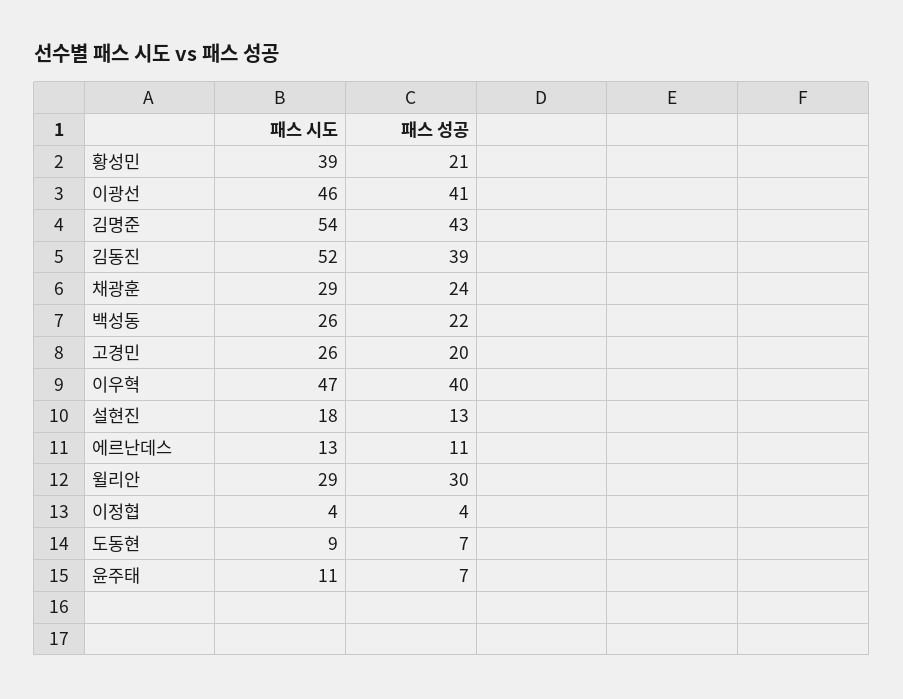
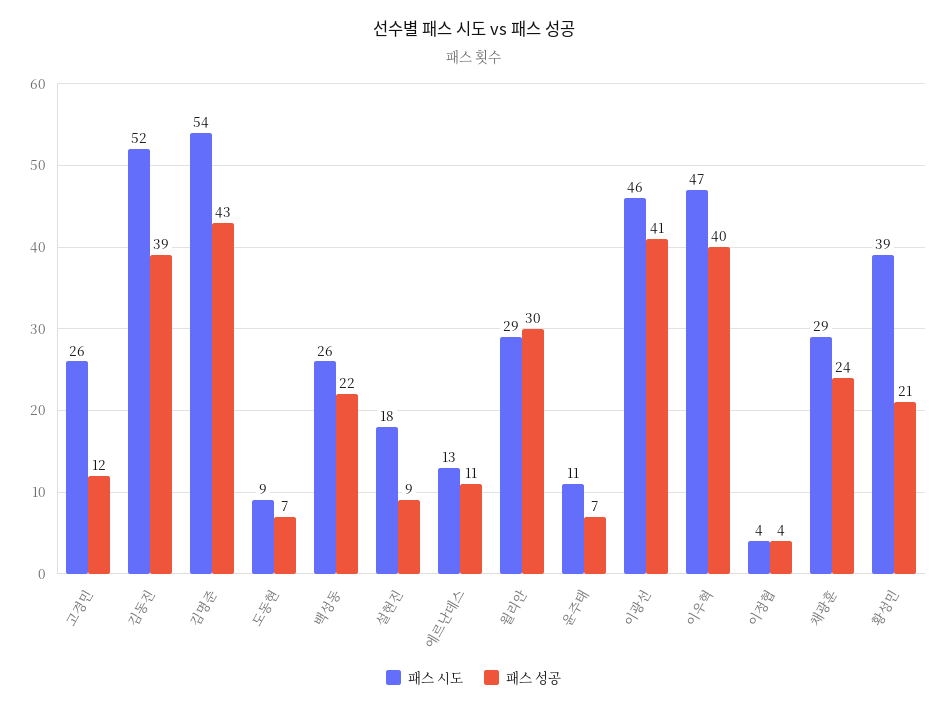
패스 성공, 고경민: 20 -> 12
패스 성공, 설현진: 13 -> 9

